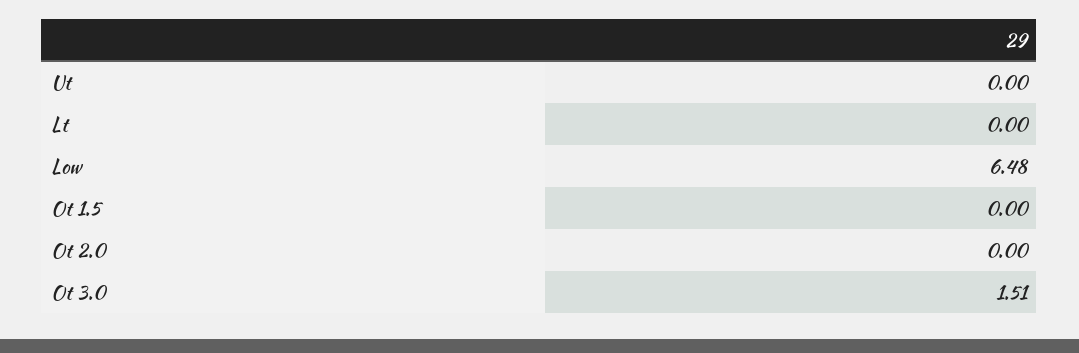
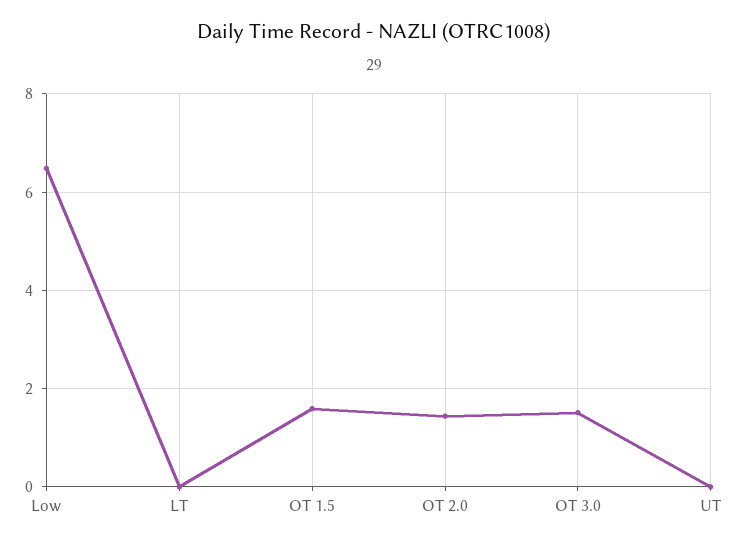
Ot 1.5: 0 -> 1.6
Ot 2.0: 0 -> 1.4

